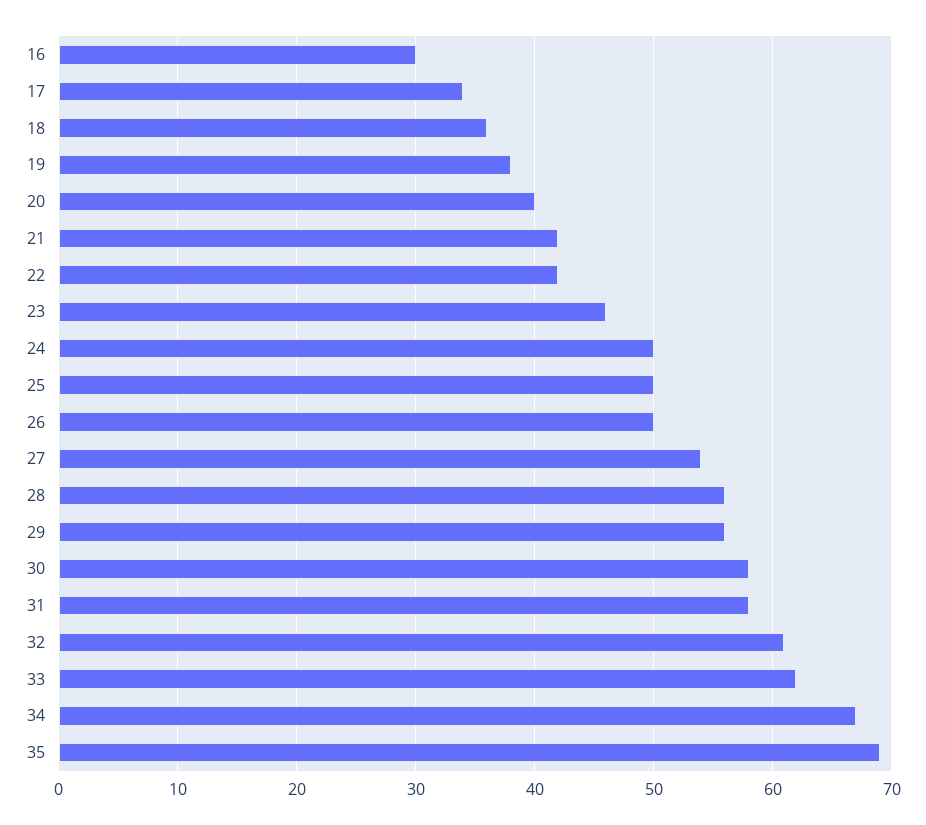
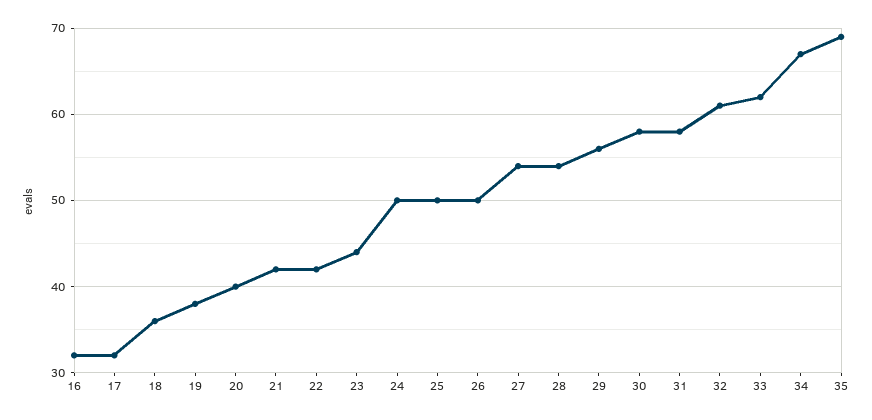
16: 30 -> 32
17: 34 -> 32
23: 46 -> 44
28: 56 -> 54

